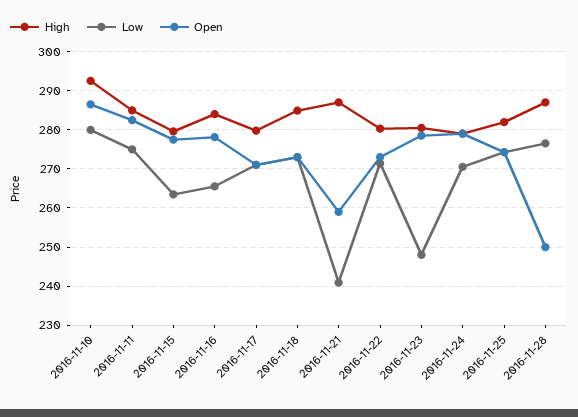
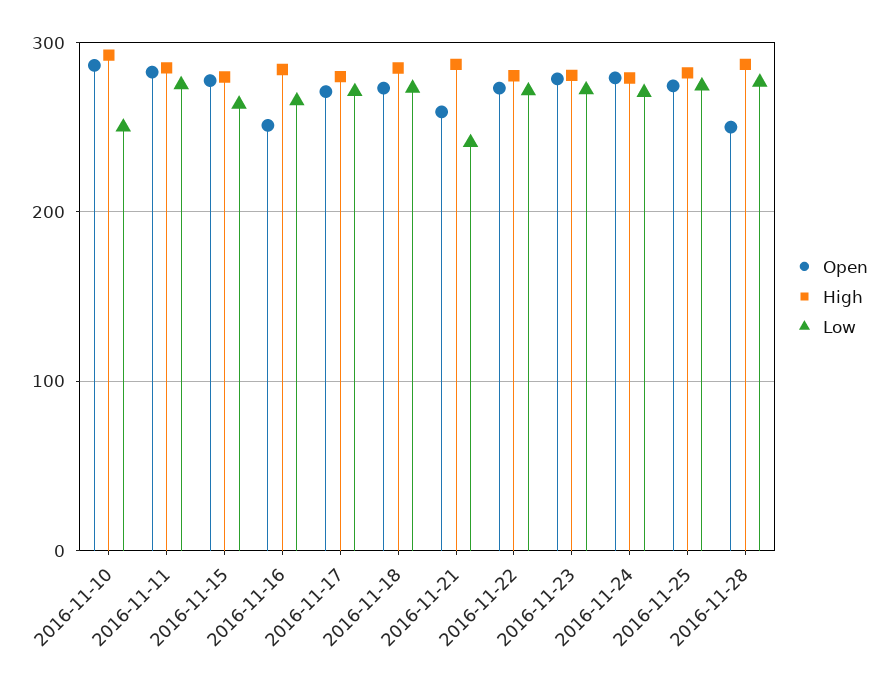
Low, 2016-11-10: 280 -> 250
Open, 2016-11-16: 278 -> 250
Low, 2016-11-23: 248 -> 270

